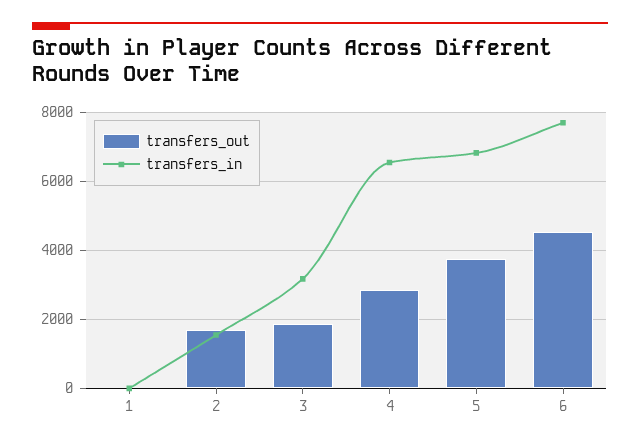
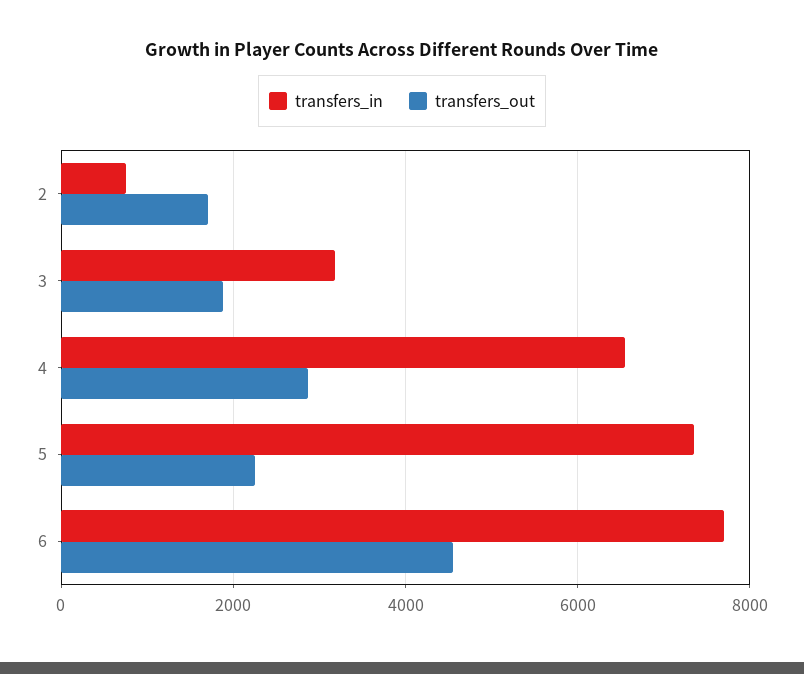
transfers_out, 1: 0 -> none
transfers_in, 1: 0 -> none
transfers_in, 2: 1600 -> 800
transfers_out, 5: 3800 -> 2200
transfers_in, 5: 6800 -> 7400

